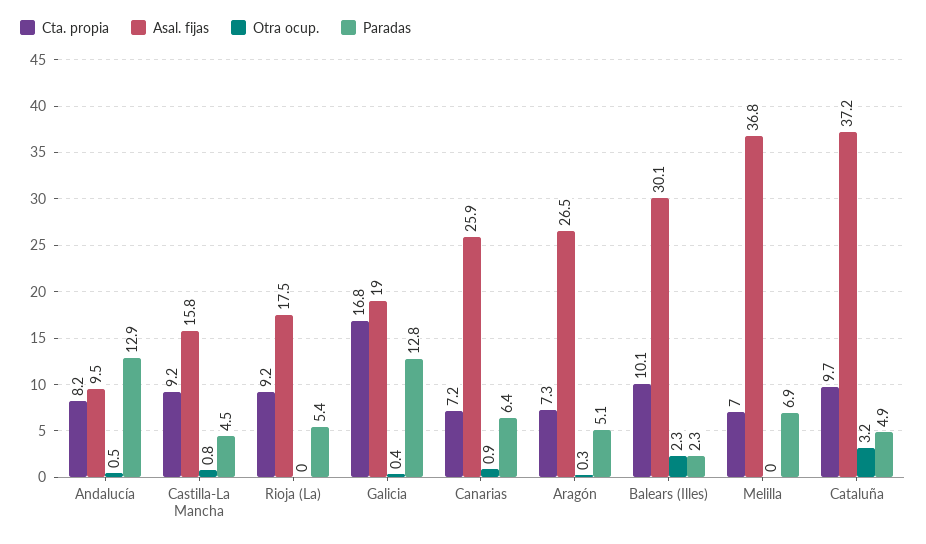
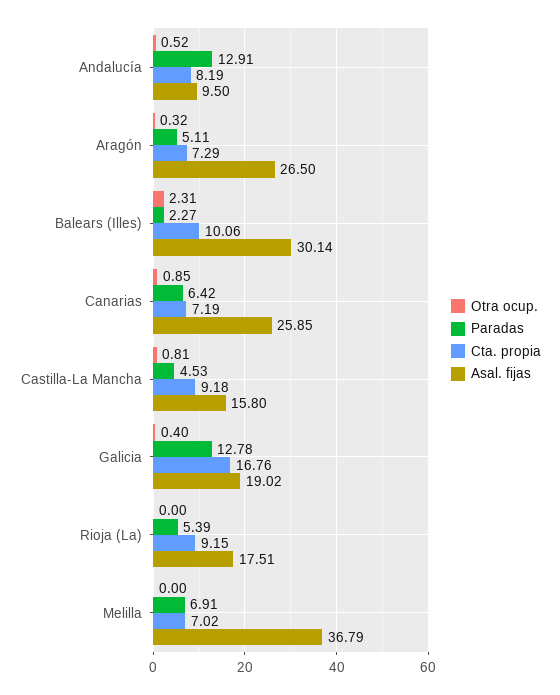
Cta. propia, Cataluña: 9.7 -> none
Asal. fijas, Cataluña: 37.2 -> none
Otra ocup., Cataluña: 3.2 -> none
Paradas, Cataluña: 4.9 -> none

